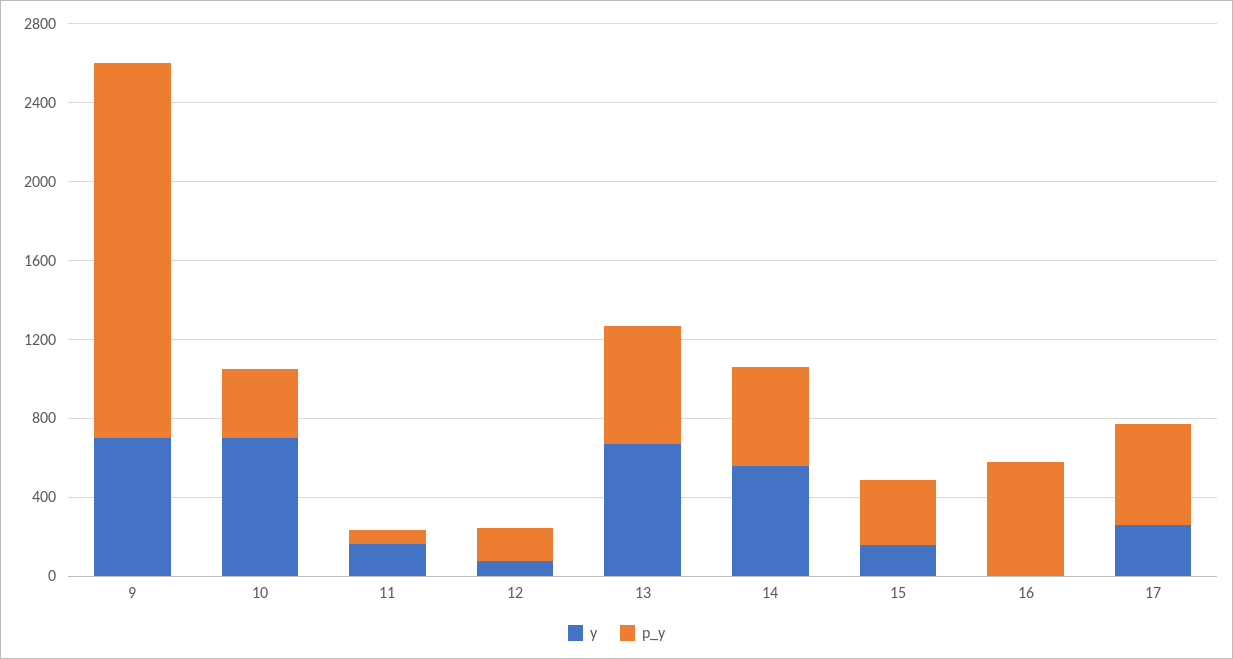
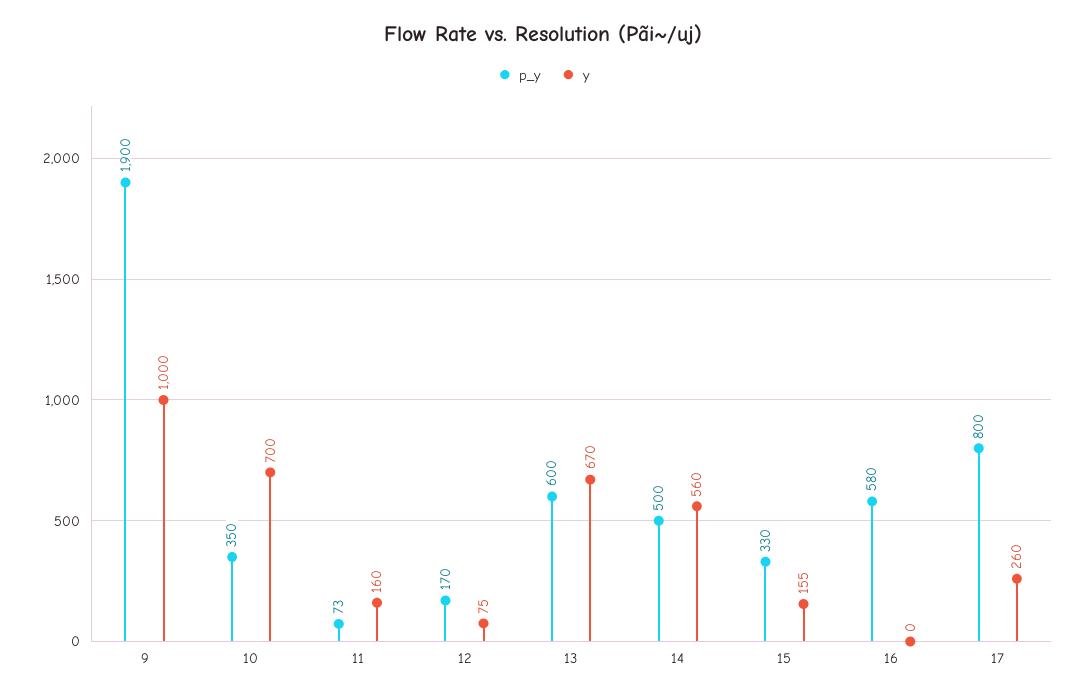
y, 9: 700 -> 1000
p_y, 17: 500 -> 800

